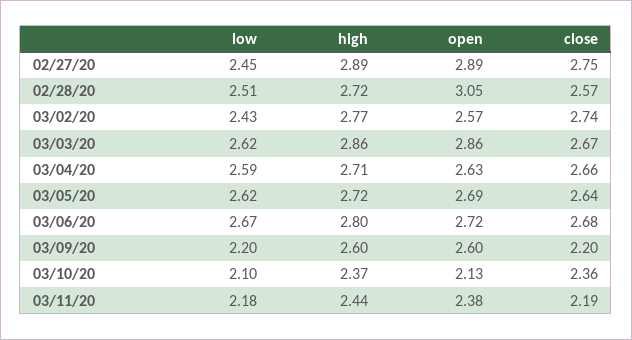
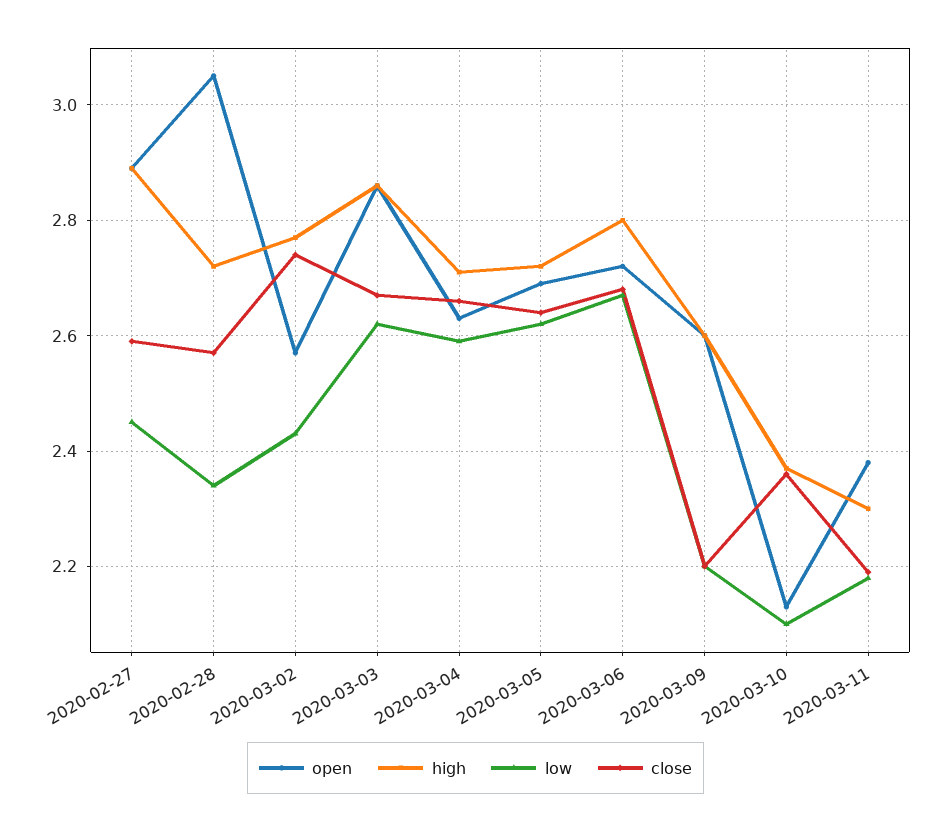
close, 02/27/20: 2.75 -> 2.6
low, 02/28/20: 2.51 -> 2.35
high, 03/11/20: 2.44 -> 2.3

